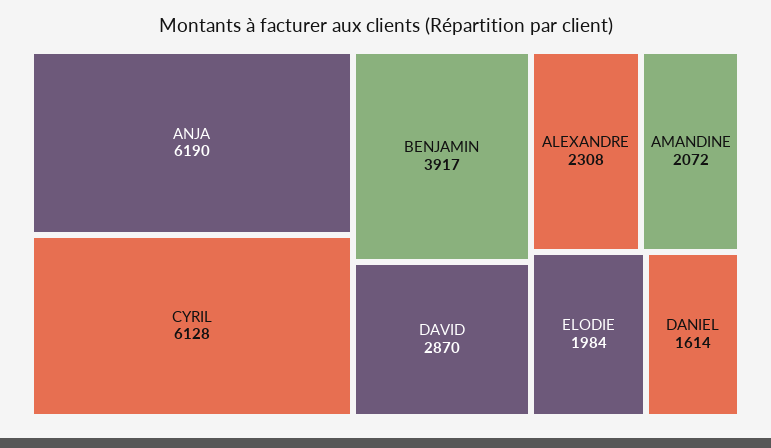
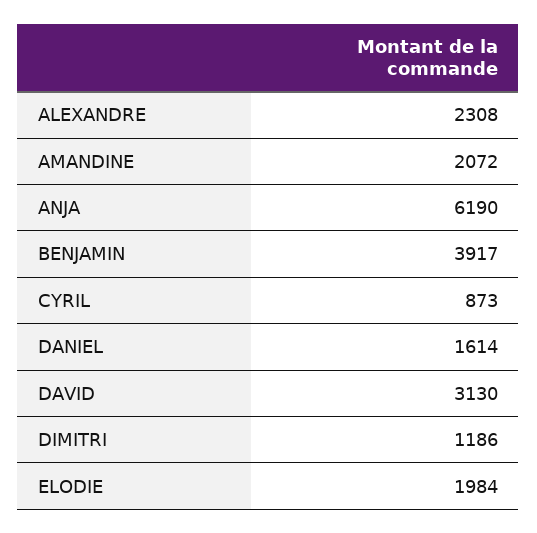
CYRIL: 6128 -> 873
DAVID: 2870 -> 3130
DIMITRI: none -> 1186

